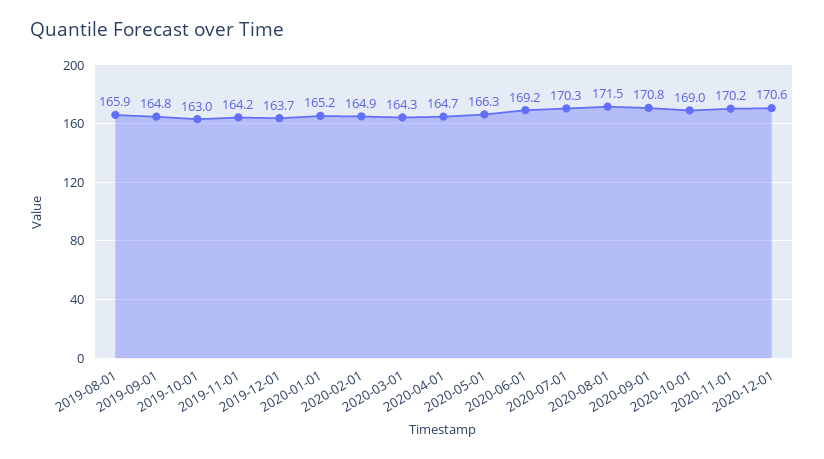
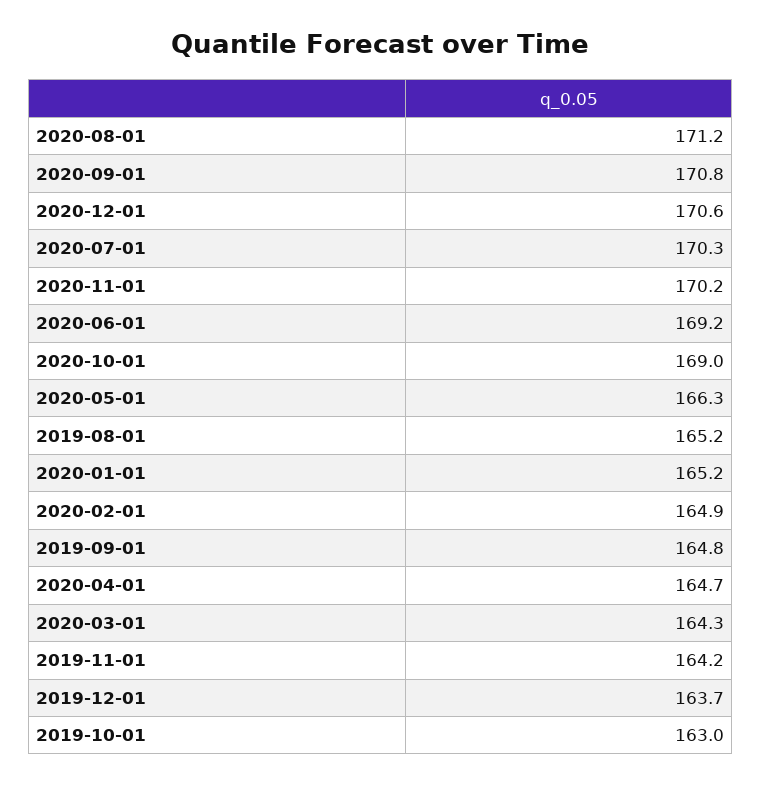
2019-08-01: 165.9 -> 165.2
2020-08-01: 171.5 -> 171.2

